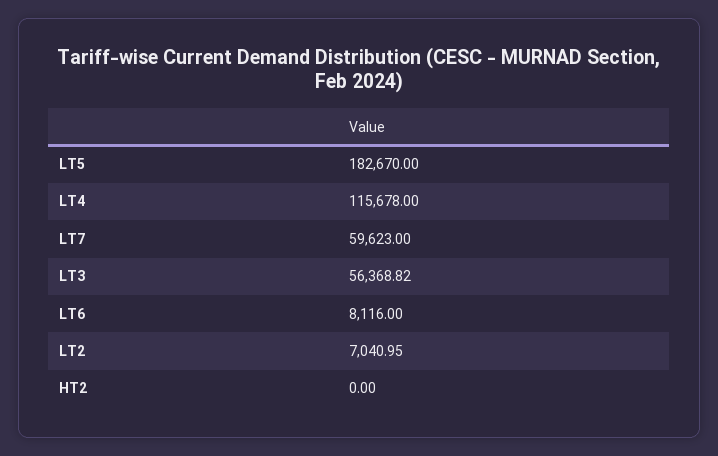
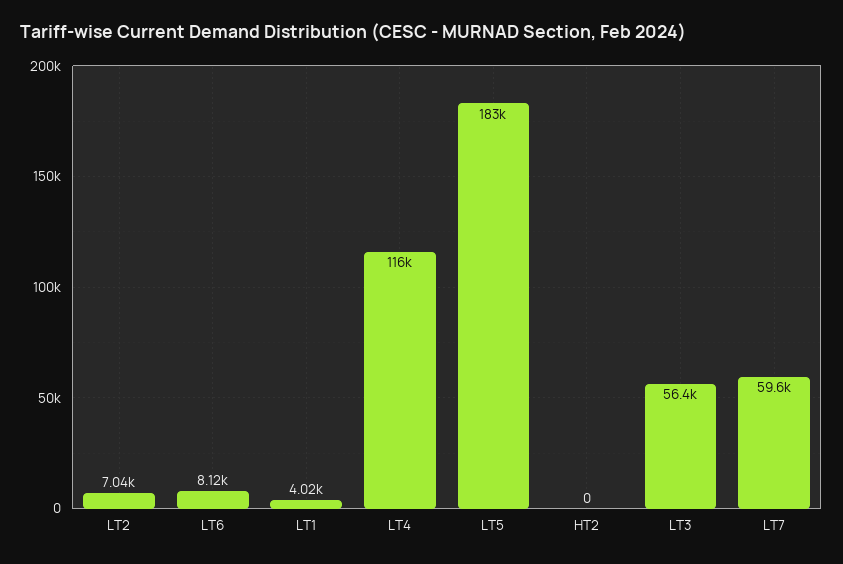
LT1: none -> 4020

